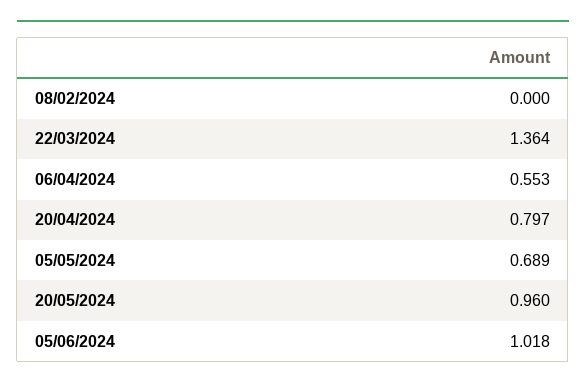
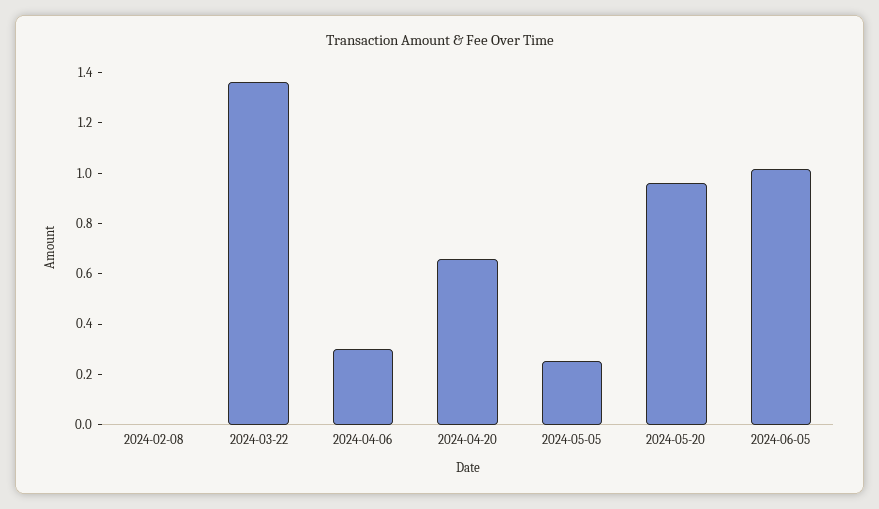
06/04/2024: 0.553 -> 0.3
20/04/2024: 0.797 -> 0.65
05/05/2024: 0.689 -> 0.25

